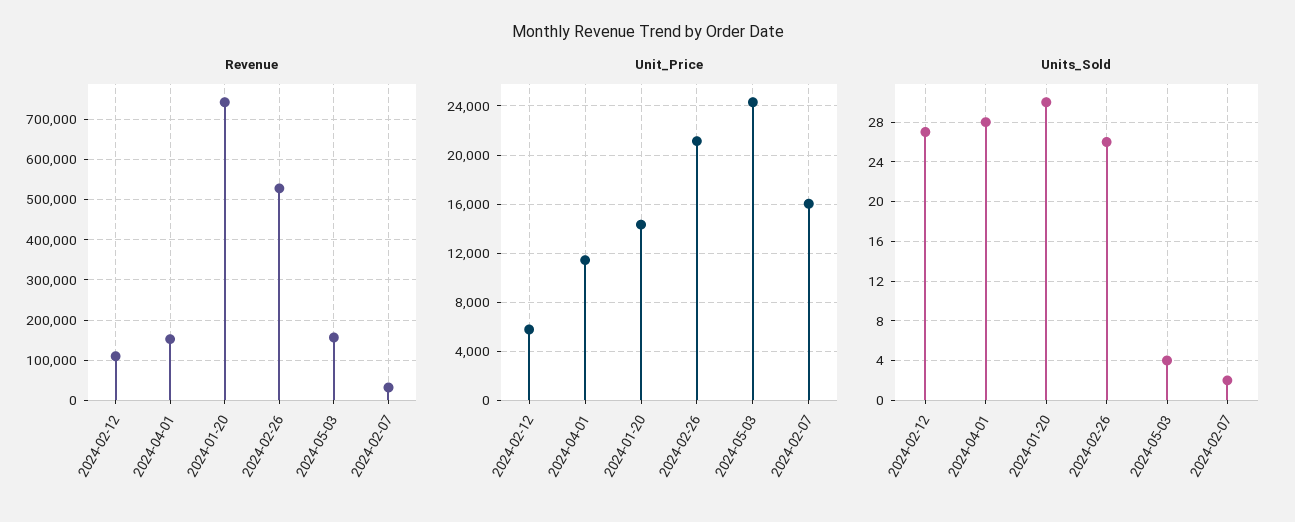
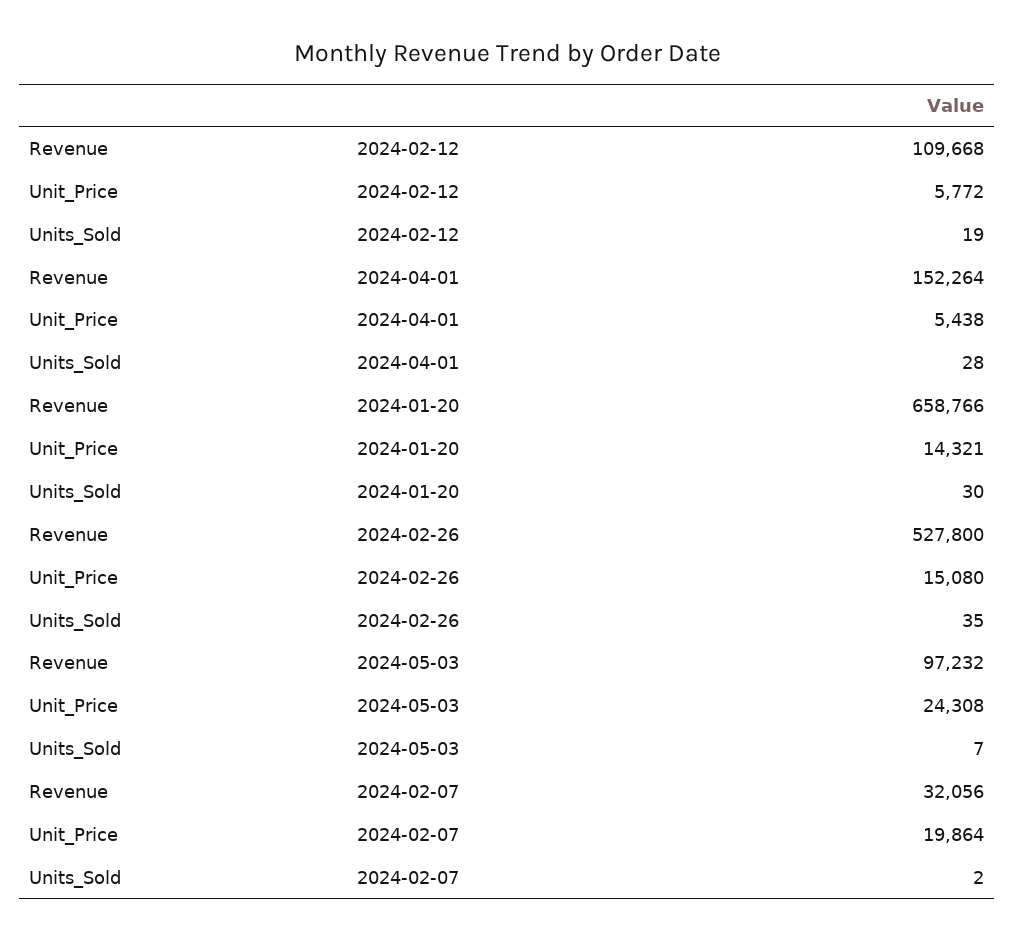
Revenue, 2024-01-20: 740000 -> 658766
Revenue, 2024-05-03: 160000 -> 97232
Unit_Price, 2024-04-01: 11500 -> 5438
Unit_Price, 2024-02-26: 21000 -> 15080
Unit_Price, 2024-02-07: 16000 -> 19864
Units_Sold, 2024-02-12: 27 -> 19
Units_Sold, 2024-02-26: 26 -> 35
Units_Sold, 2024-05-03: 4 -> 7

